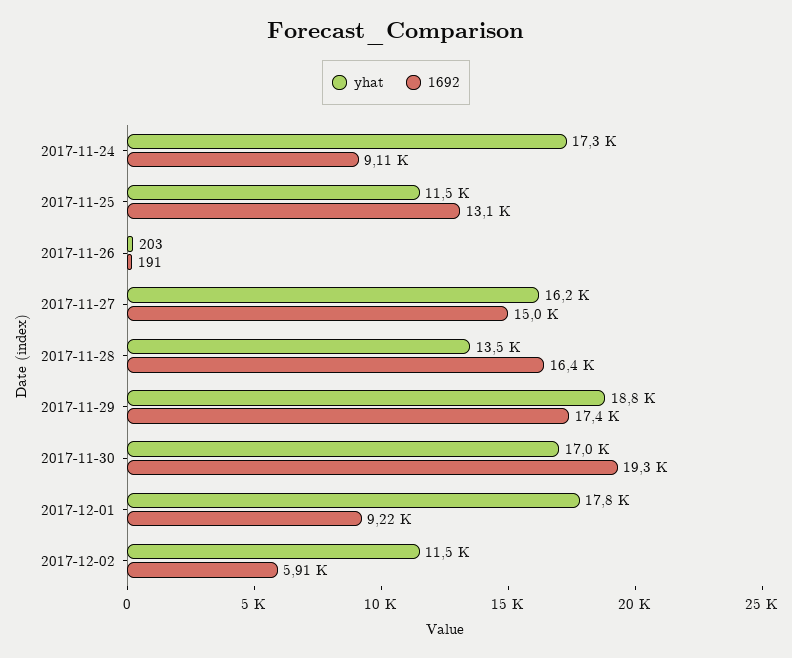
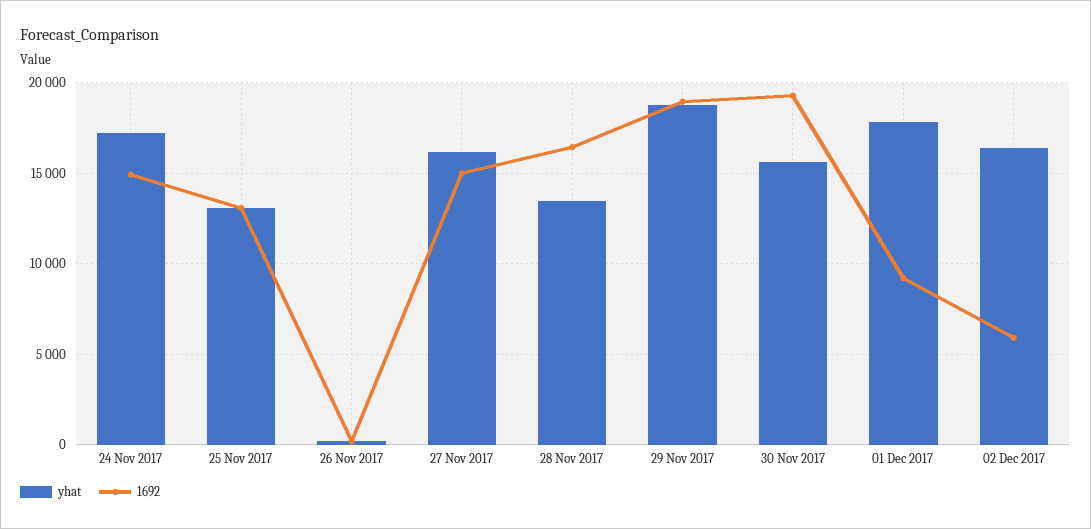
1692, 2017-11-24: 9110 -> 15000
yhat, 2017-11-25: 11500 -> 13000
1692, 2017-11-29: 17400 -> 19000
yhat, 2017-11-30: 17000 -> 15500
yhat, 2017-12-02: 11500 -> 16500

